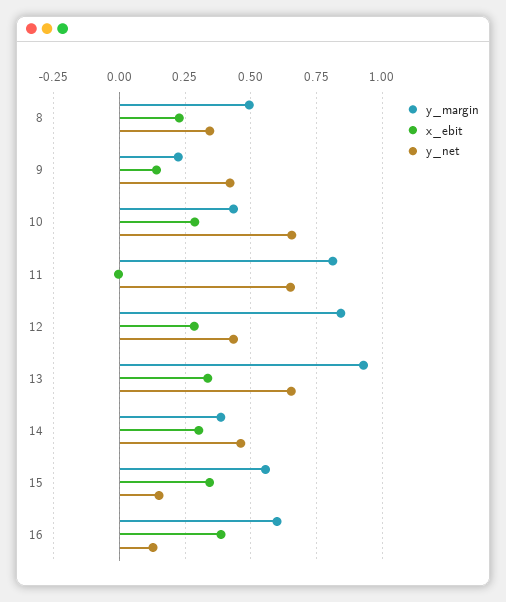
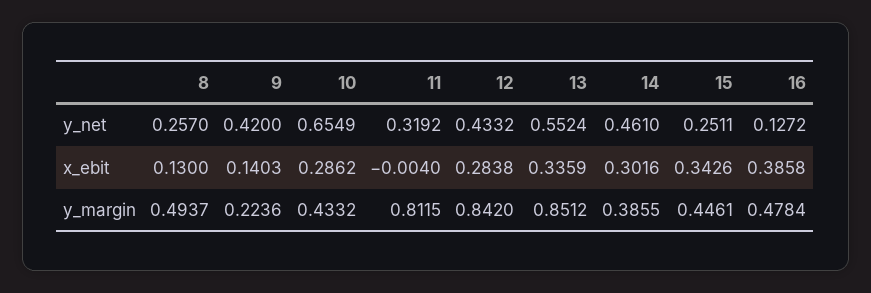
x_ebit, 8: 0.225 -> 0.13
y_net, 8: 0.35 -> 0.257
y_net, 11: 0.65 -> 0.3192
y_margin, 13: 0.925 -> 0.8512
y_net, 13: 0.65 -> 0.5524
y_margin, 15: 0.55 -> 0.4461
y_net, 15: 0.15 -> 0.2511
y_margin, 16: 0.6 -> 0.4784

